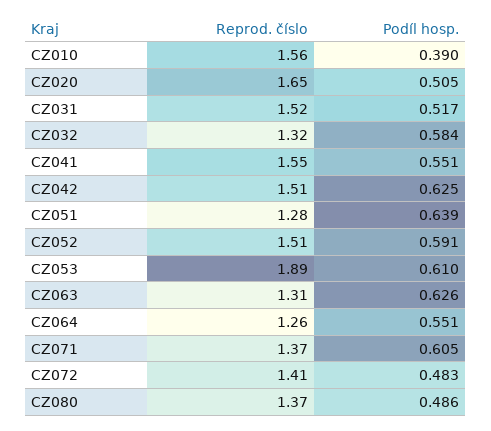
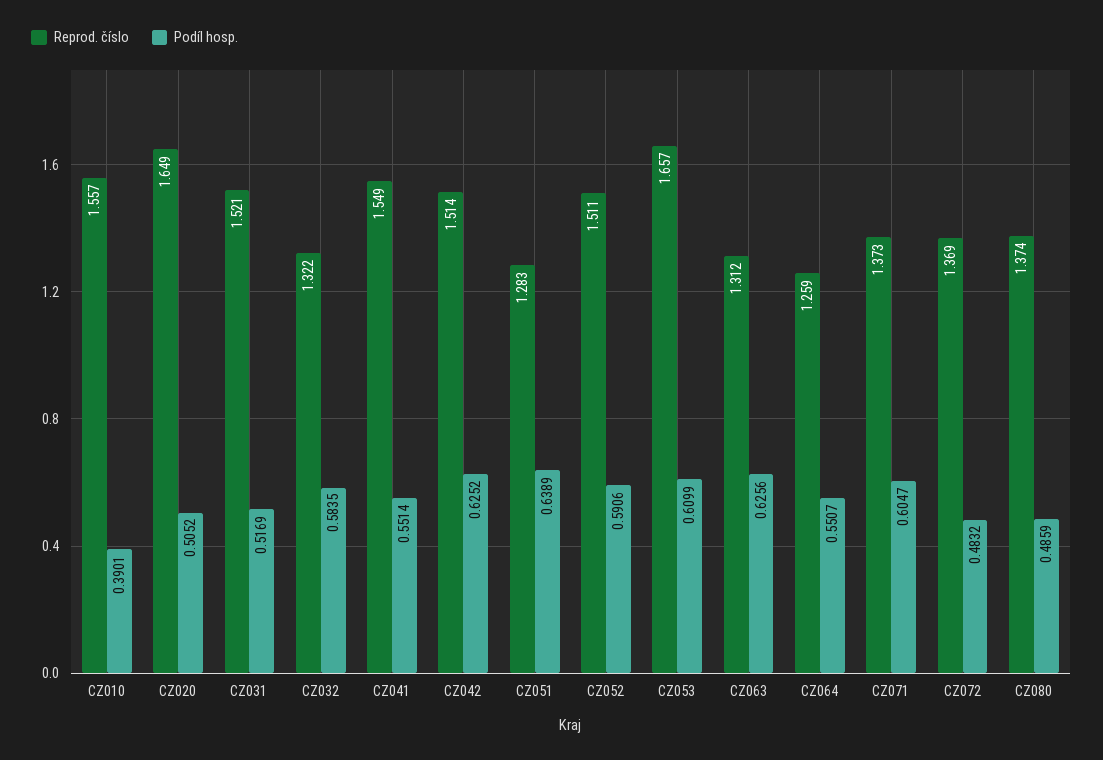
Reprod. číslo, CZ053: 1.89 -> 1.657
Reprod. číslo, CZ072: 1.41 -> 1.369

